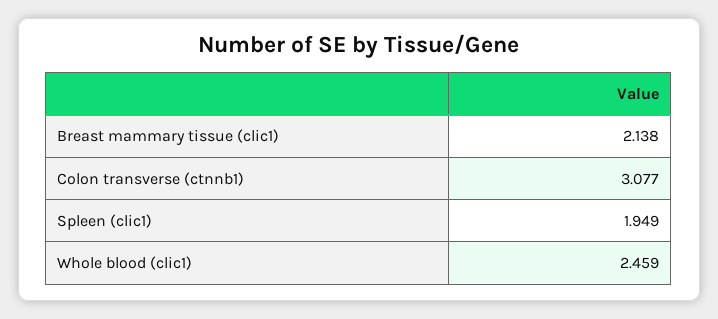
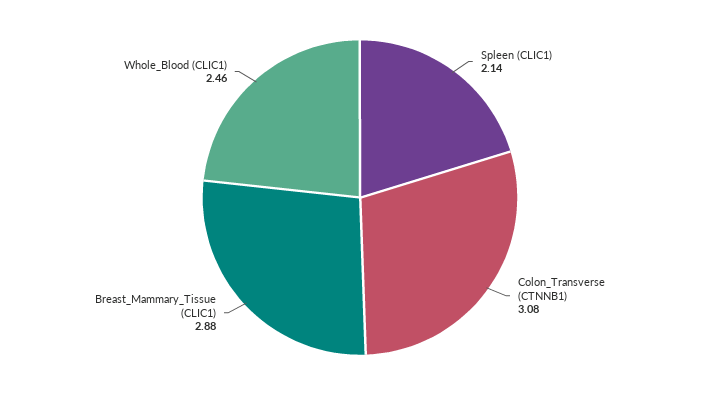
Breast mammary tissue (clic1): 2.138 -> 2.88
Spleen (clic1): 1.949 -> 2.14

